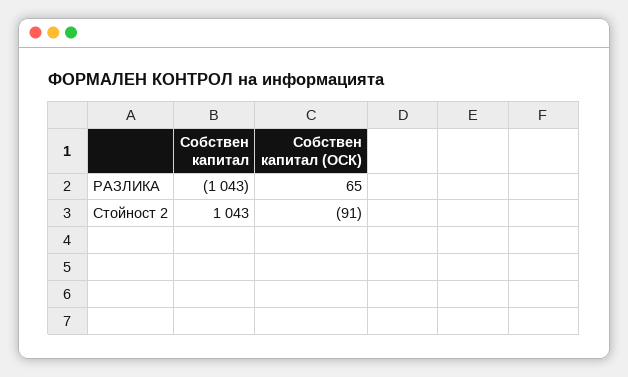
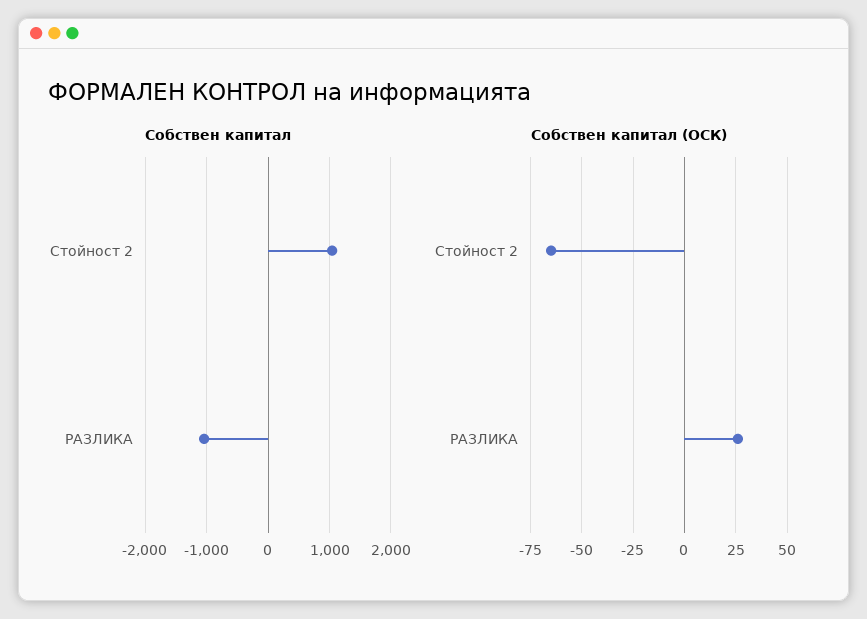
Собствен капитал (ОСК), РАЗЛИКА: 65 -> 25
Собствен капитал (ОСК), Стойност 2: -91 -> -65

